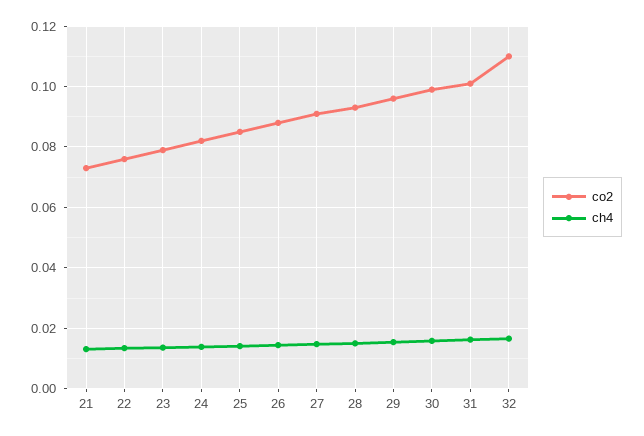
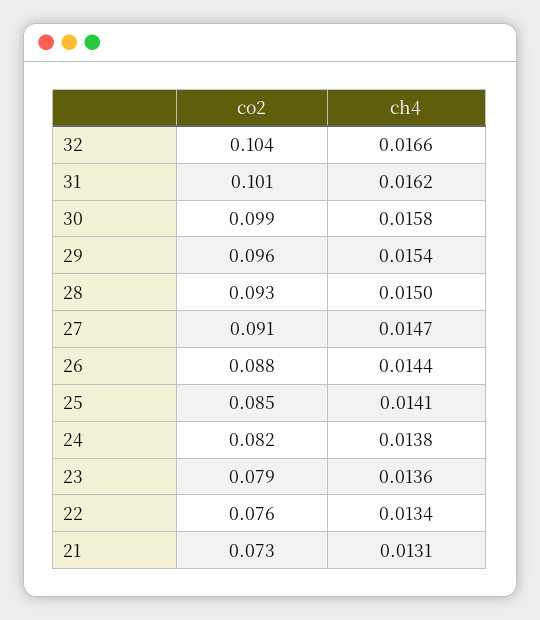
co2, 32: 0.11 -> 0.104

